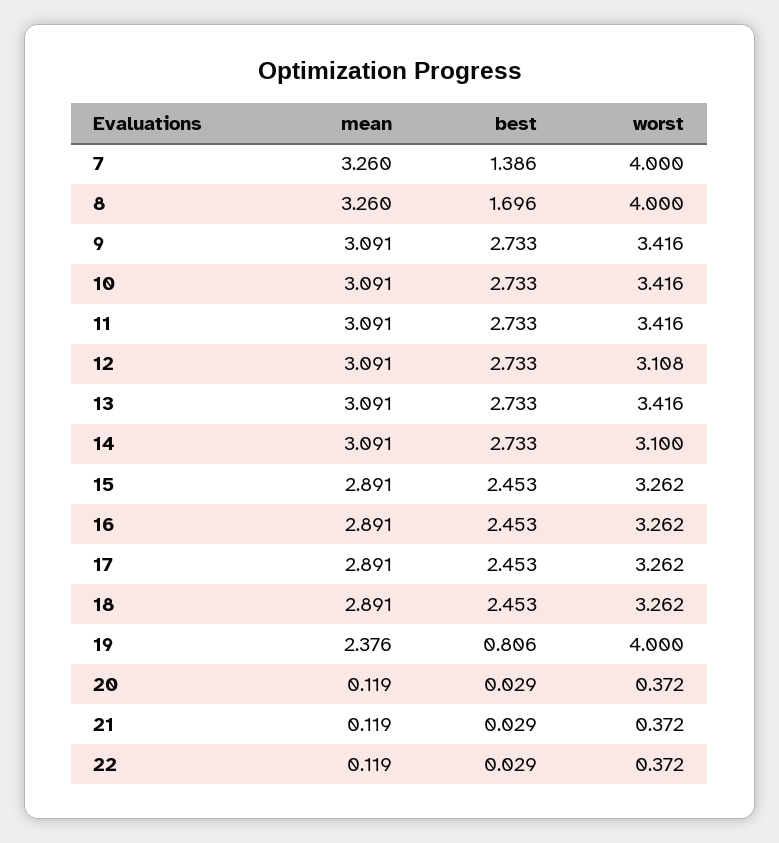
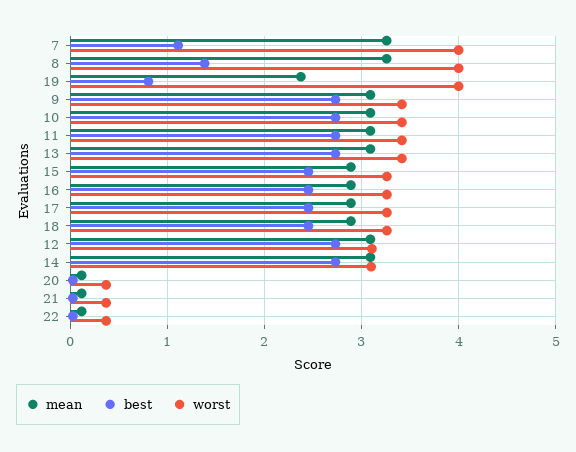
best, 7: 1.386 -> 1.1
best, 8: 1.696 -> 1.4

